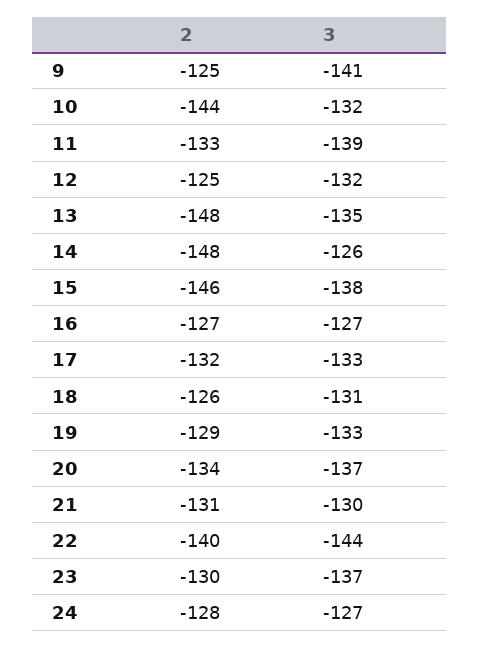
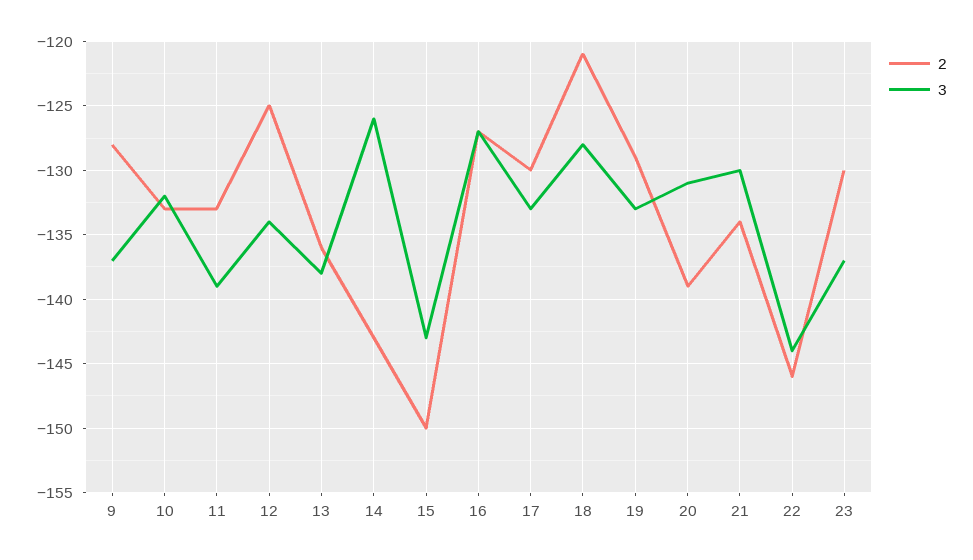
2, 9: -125 -> -128
3, 9: -141 -> -137
2, 10: -144 -> -133
3, 12: -132 -> -134
2, 13: -148 -> -136
3, 13: -135 -> -138
2, 14: -148 -> -143
2, 15: -146 -> -150
3, 15: -138 -> -143
2, 17: -132 -> -130
2, 18: -126 -> -121
3, 18: -131 -> -128
2, 20: -134 -> -139
3, 20: -137 -> -131
2, 21: -131 -> -134
2, 22: -140 -> -146
2, 24: -128 -> none
3, 24: -127 -> none

